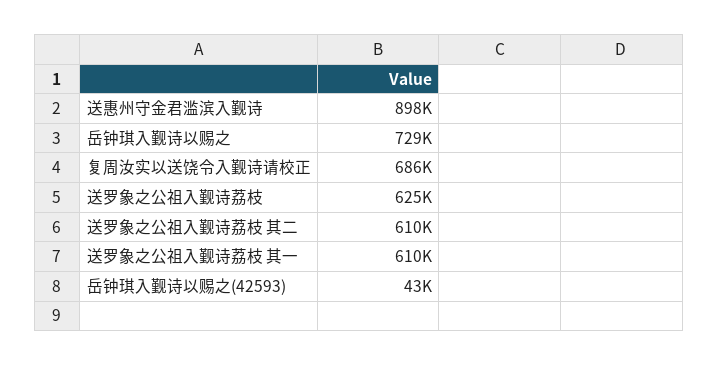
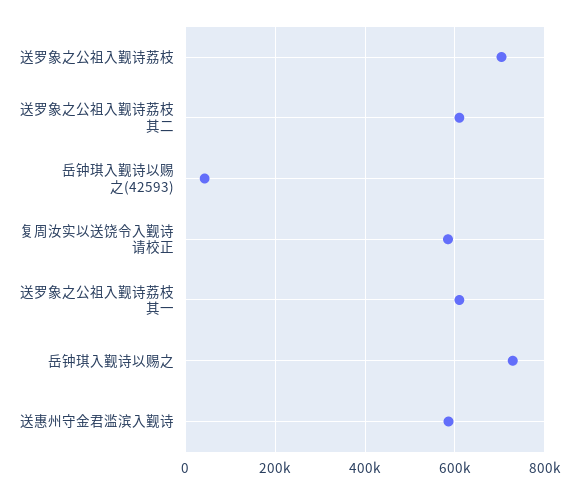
送惠州守金君滥滨入觐诗: 898000 -> 580000
复周汝实以送饶令入觐诗请校正: 686000 -> 580000
送罗象之公祖入觐诗荔枝: 625000 -> 700000

